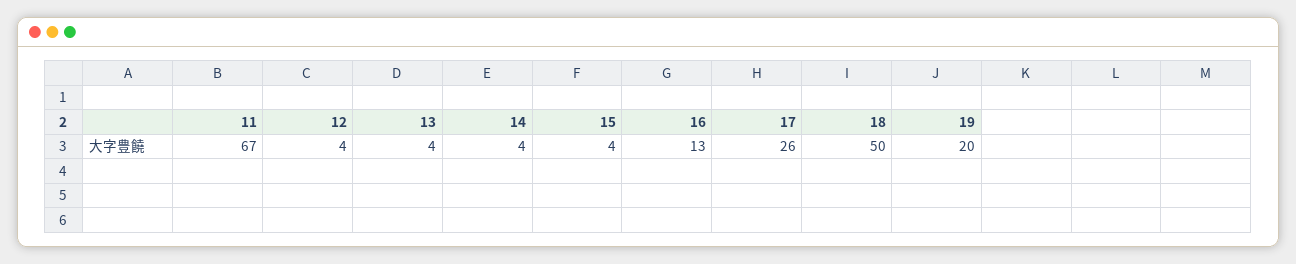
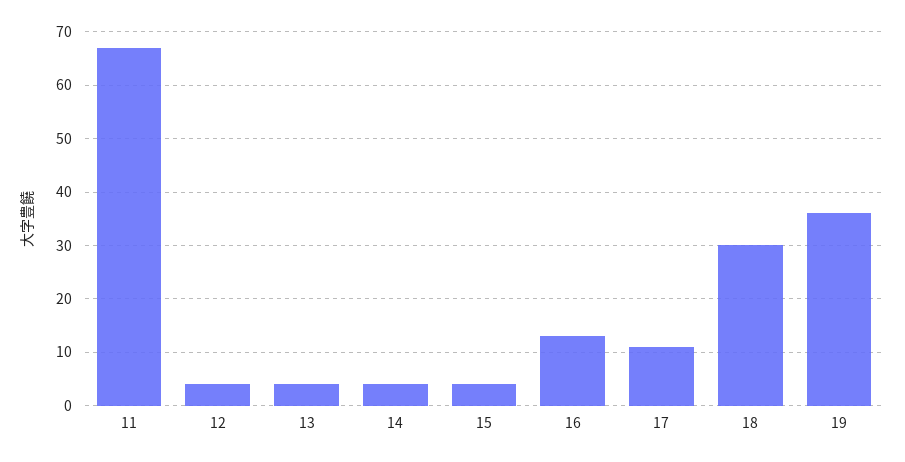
17: 26 -> 10
18: 50 -> 30
19: 20 -> 35

